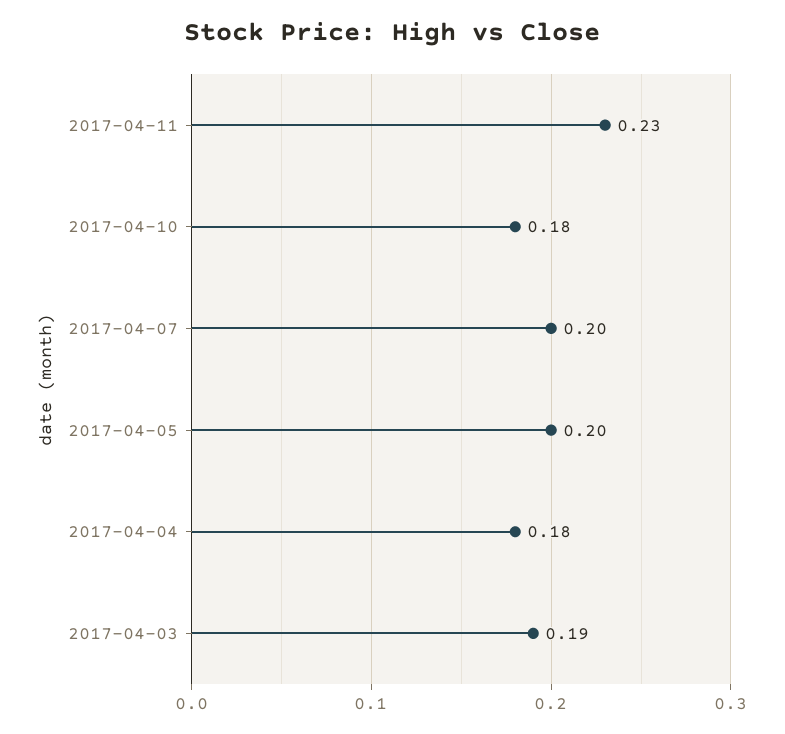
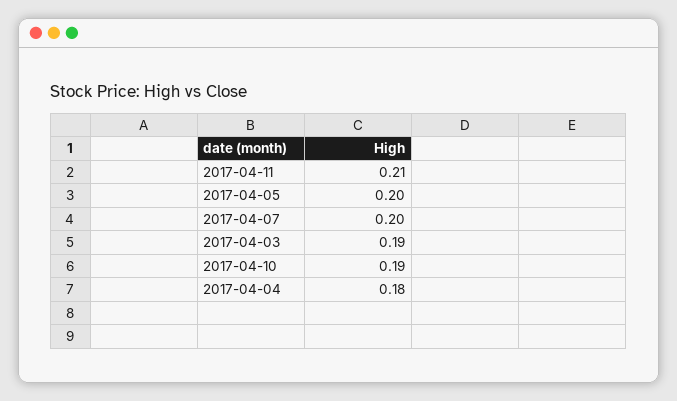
2017-04-11: 0.23 -> 0.21
2017-04-10: 0.18 -> 0.19

